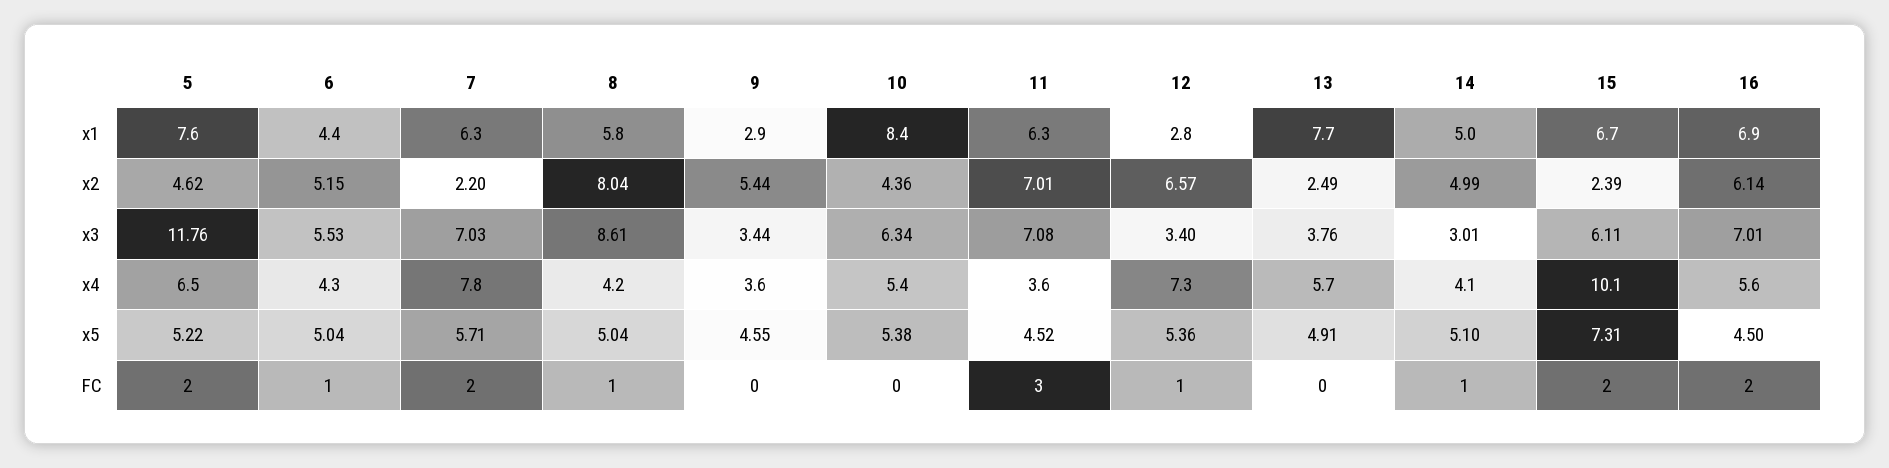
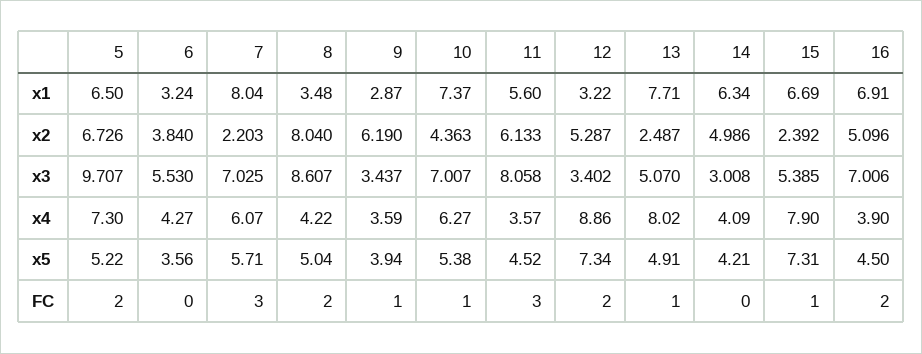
5, x1: 7.6 -> 6.5
6, x1: 4.4 -> 3.24
7, x1: 6.3 -> 8.04
8, x1: 5.8 -> 3.48
10, x1: 8.4 -> 7.37
11, x1: 6.3 -> 5.6
12, x1: 2.8 -> 3.22
14, x1: 5 -> 6.34
5, x2: 4.62 -> 6.726
6, x2: 5.15 -> 3.84
9, x2: 5.44 -> 6.19
11, x2: 7.01 -> 6.133
12, x2: 6.57 -> 5.287
16, x2: 6.14 -> 5.096
5, x3: 11.76 -> 9.707
10, x3: 6.34 -> 7.007
11, x3: 7.08 -> 8.058
13, x3: 3.76 -> 5.07
15, x3: 6.11 -> 5.385
5, x4: 6.5 -> 7.3
7, x4: 7.8 -> 6.07
10, x4: 5.4 -> 6.27
12, x4: 7.3 -> 8.86
13, x4: 5.7 -> 8.02
15, x4: 10.1 -> 7.9
16, x4: 5.6 -> 3.9
6, x5: 5.04 -> 3.56
9, x5: 4.55 -> 3.94
12, x5: 5.36 -> 7.34
14, x5: 5.1 -> 4.21
6, FC: 1 -> 0
7, FC: 2 -> 3
8, FC: 1 -> 2
9, FC: 0 -> 1
10, FC: 0 -> 1
12, FC: 1 -> 2
13, FC: 0 -> 1
14, FC: 1 -> 0
15, FC: 2 -> 1

